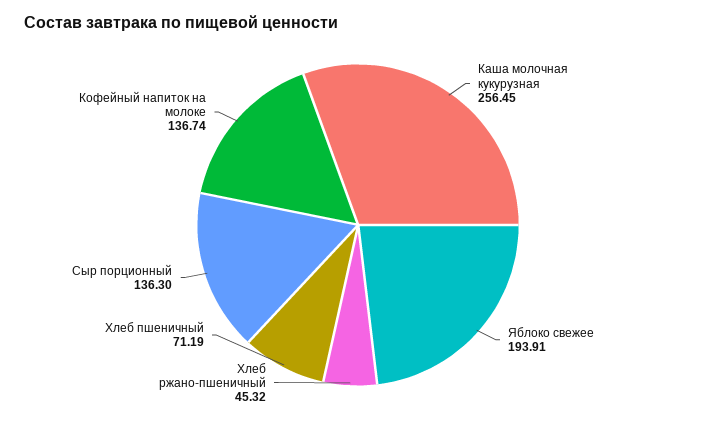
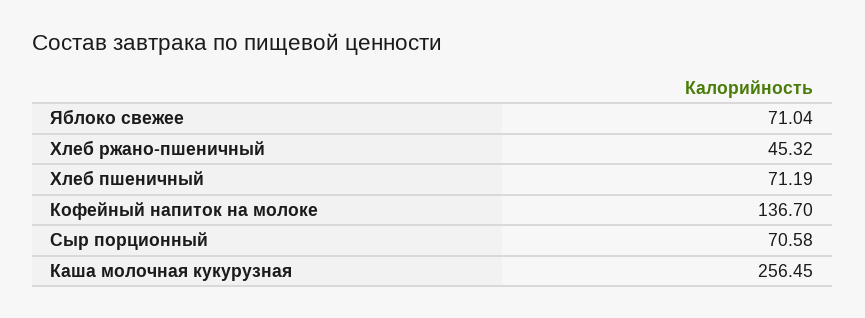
Яблоко свежее: 193.91 -> 71.04
Сыр порционный: 136.3 -> 70.58
Кофейный напиток на молоке: 136.74 -> 136.7

